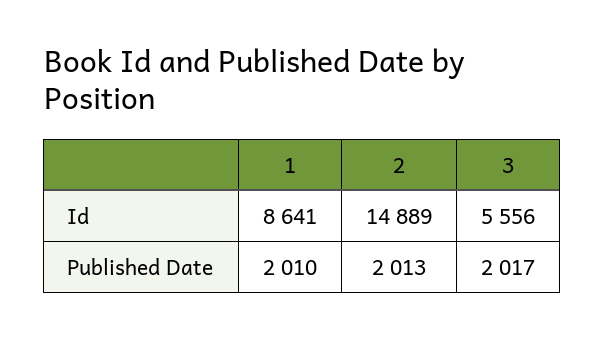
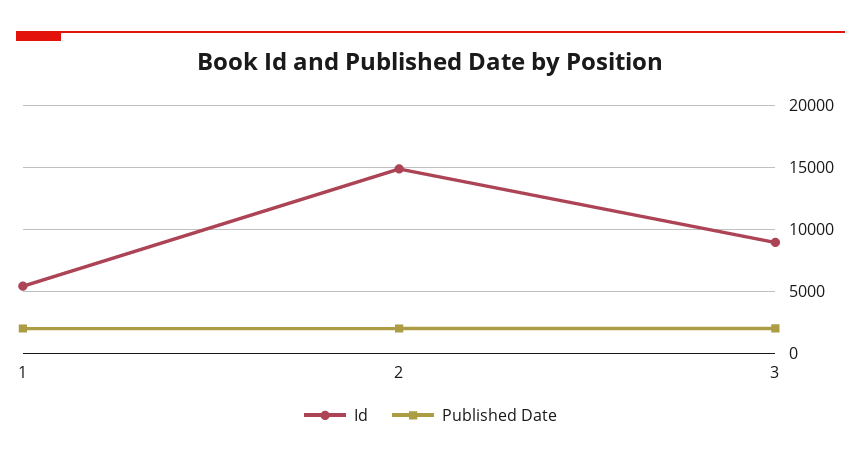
Id, 1: 8641 -> 5500
Id, 3: 5556 -> 9000

